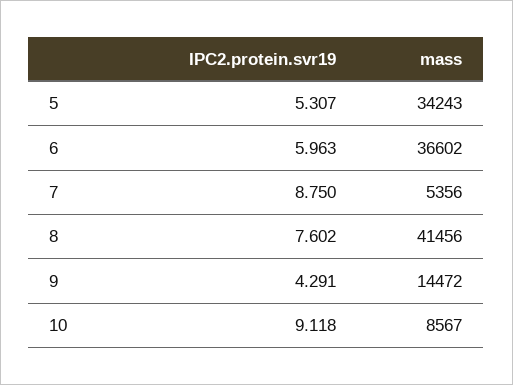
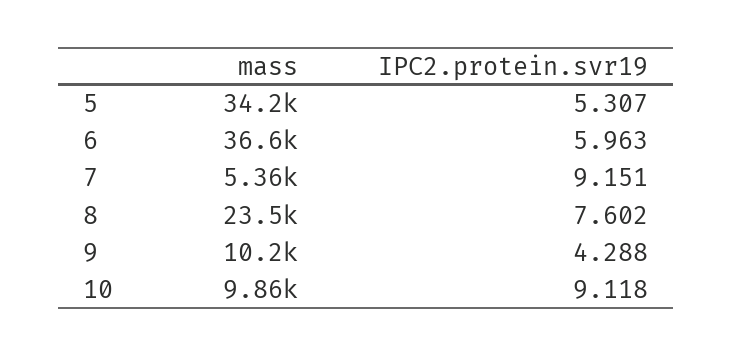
IPC2.protein.svr19, 7: 8.75 -> 9.151
mass, 8: 41456 -> 23500
IPC2.protein.svr19, 9: 4.291 -> 4.288
mass, 9: 14472 -> 10200
mass, 10: 8567 -> 9860

